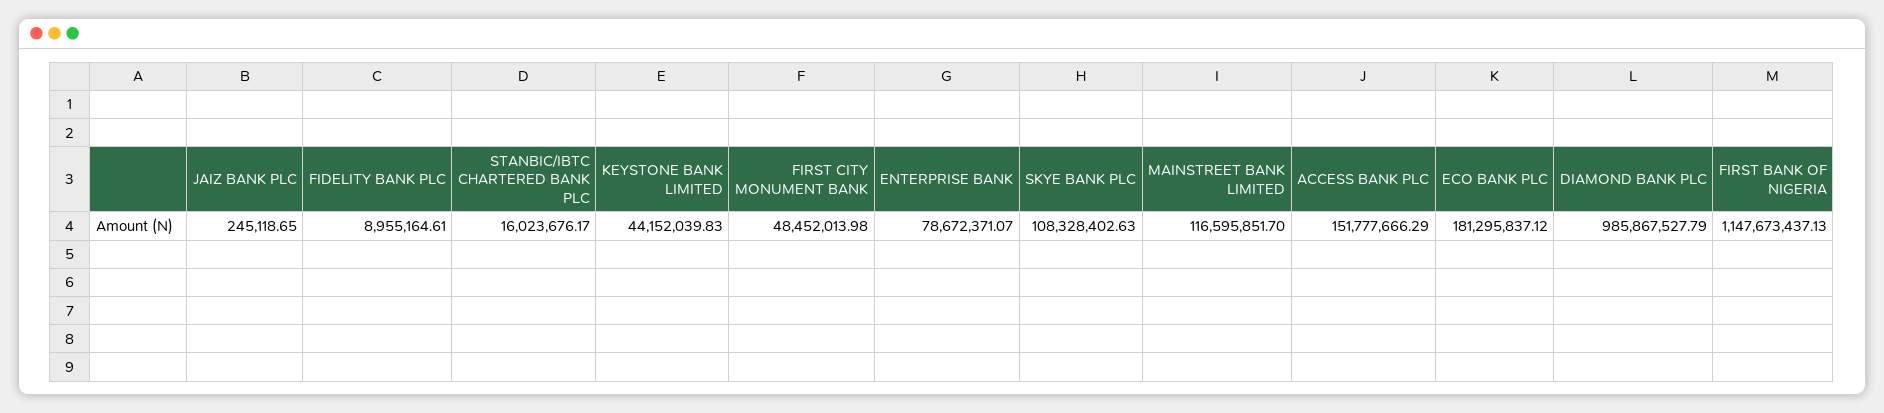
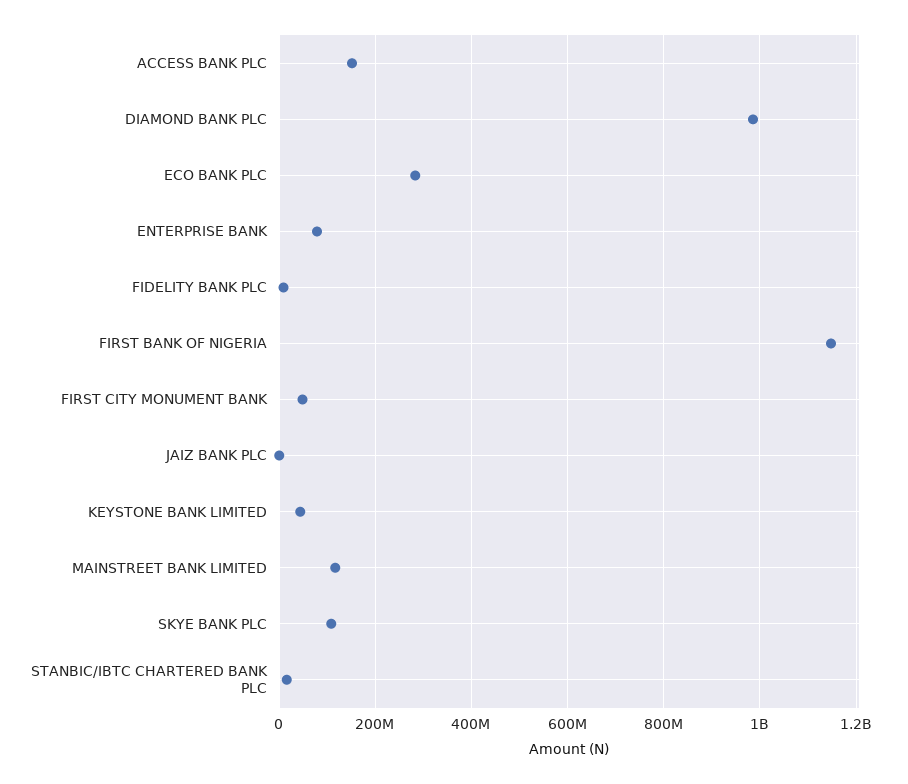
ECO BANK PLC: 181295837.12 -> 280000000

